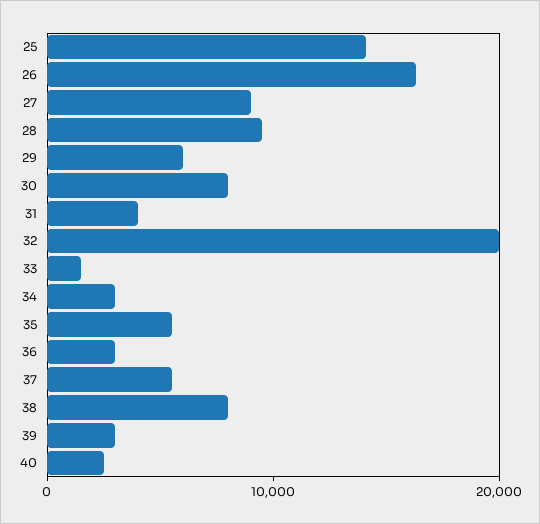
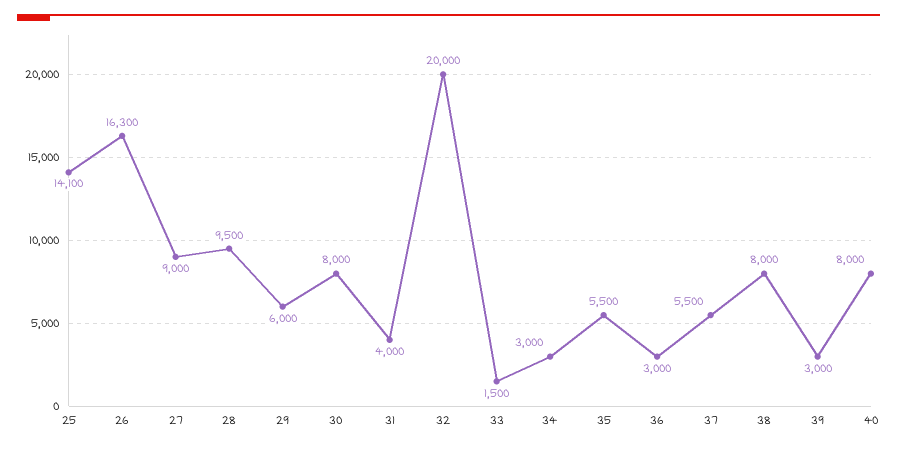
40: 2000 -> 8000

